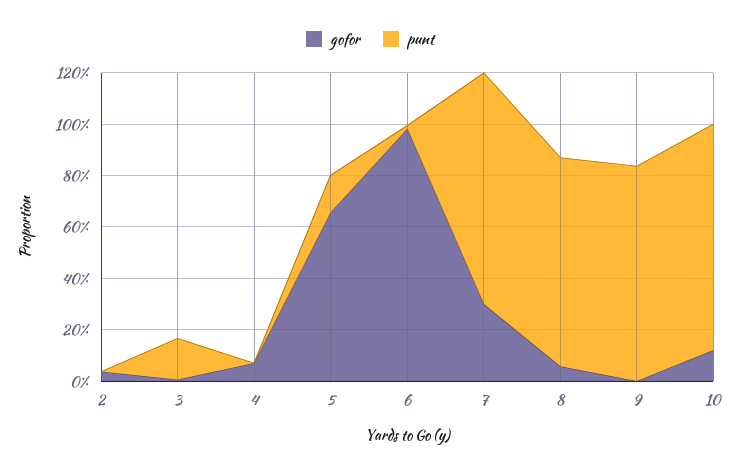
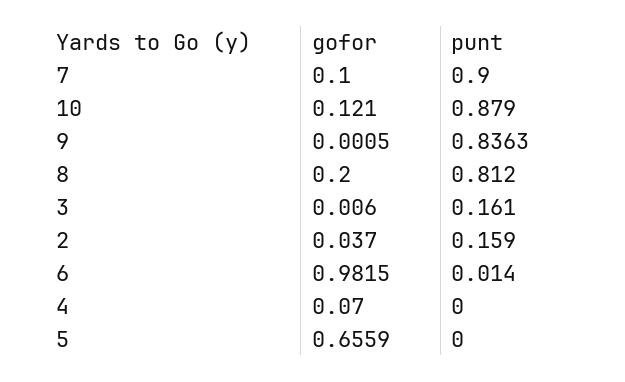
punt, 2: 0 -> 0.159
punt, 5: 0.15 -> 0
gofor, 7: 0.3 -> 0.1
gofor, 8: 0.05 -> 0.2

